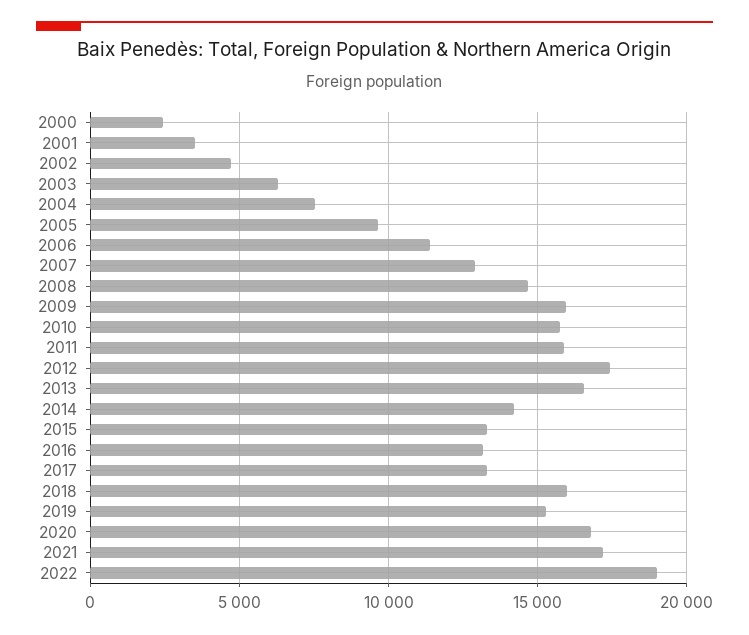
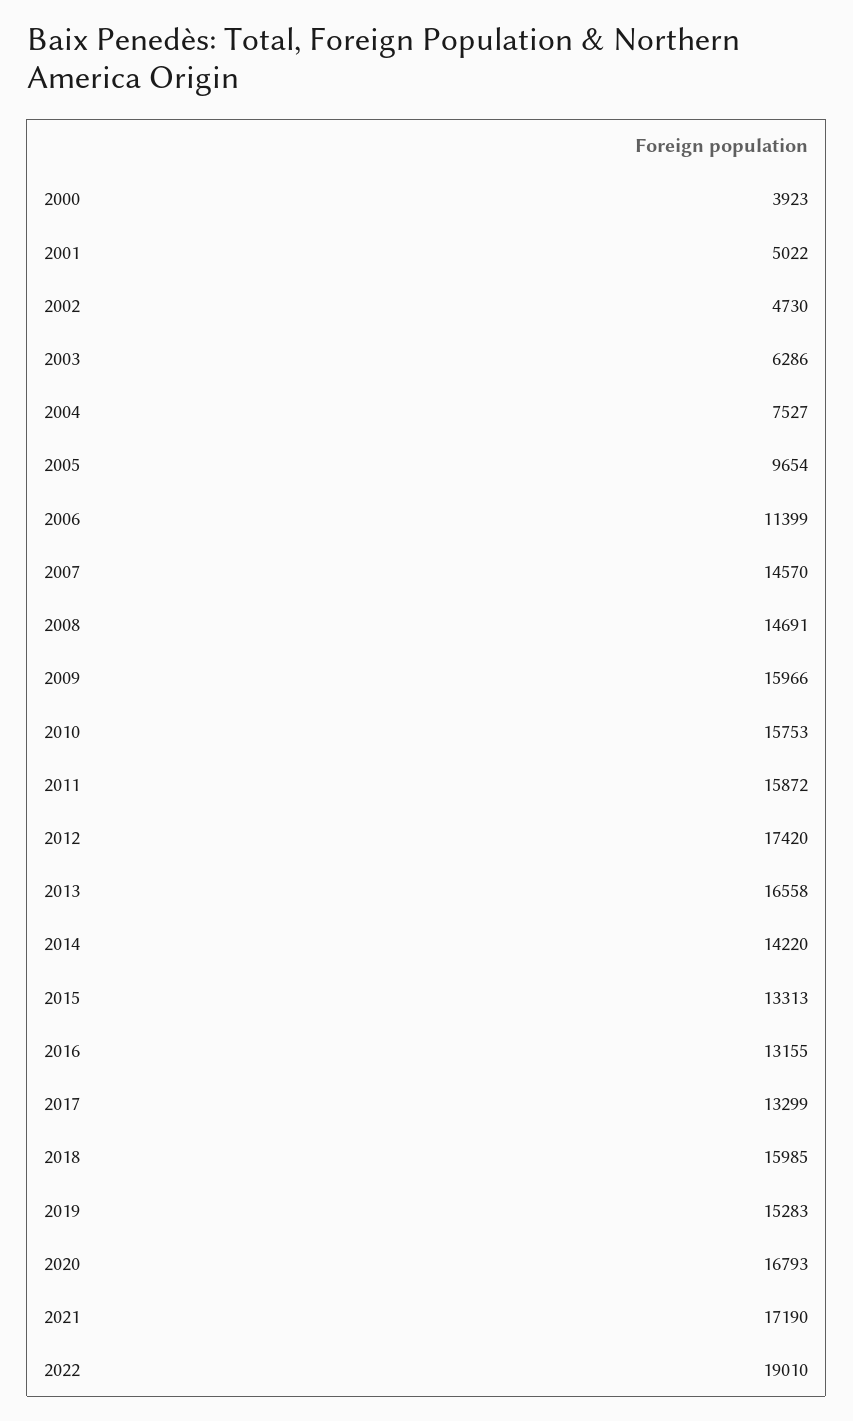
2000: 2500 -> 3923
2001: 3500 -> 5022
2007: 13000 -> 14570

